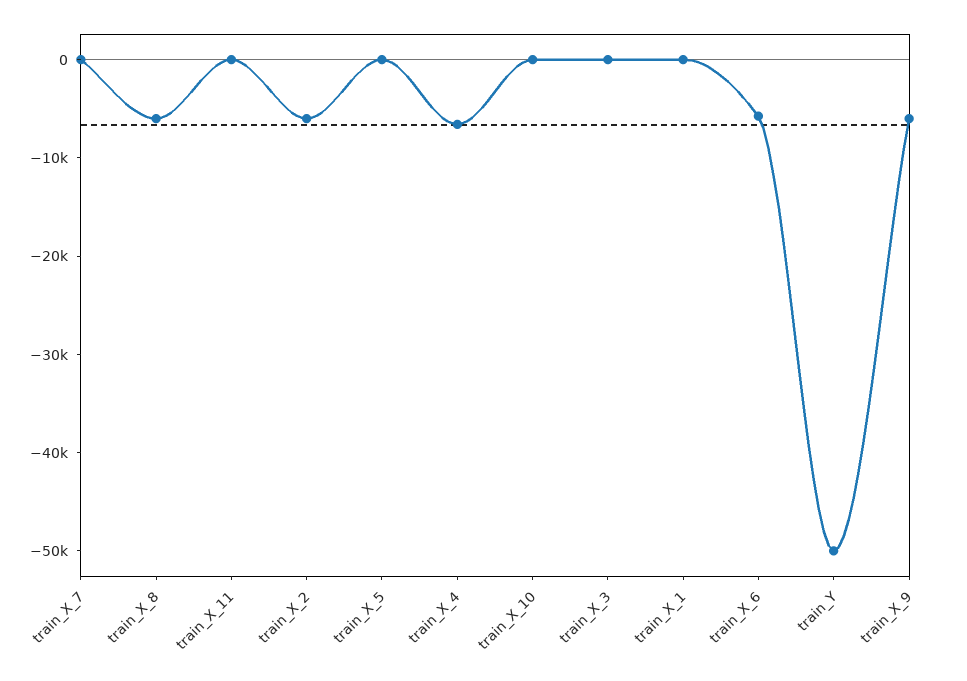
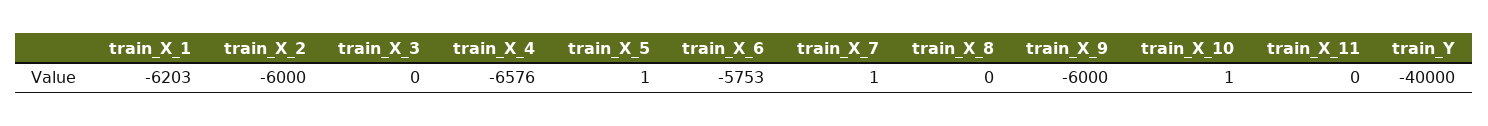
train_X_8: -6000 -> 0
train_X_1: 0 -> -6203
train_Y: -50000 -> -40000

